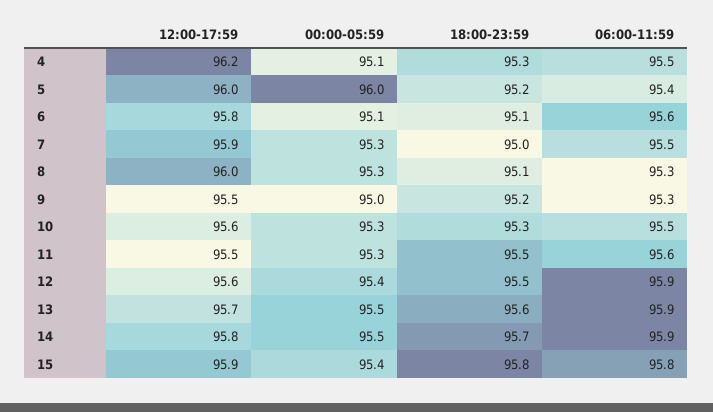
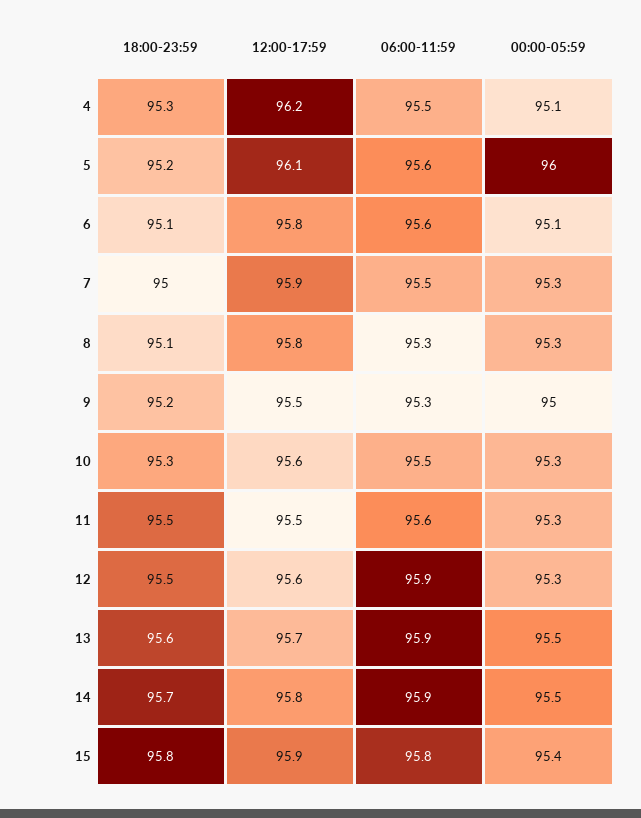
12:00-17:59, 5: 96 -> 96.1
06:00-11:59, 5: 95.4 -> 95.6
12:00-17:59, 8: 96 -> 95.8
00:00-05:59, 12: 95.4 -> 95.3

